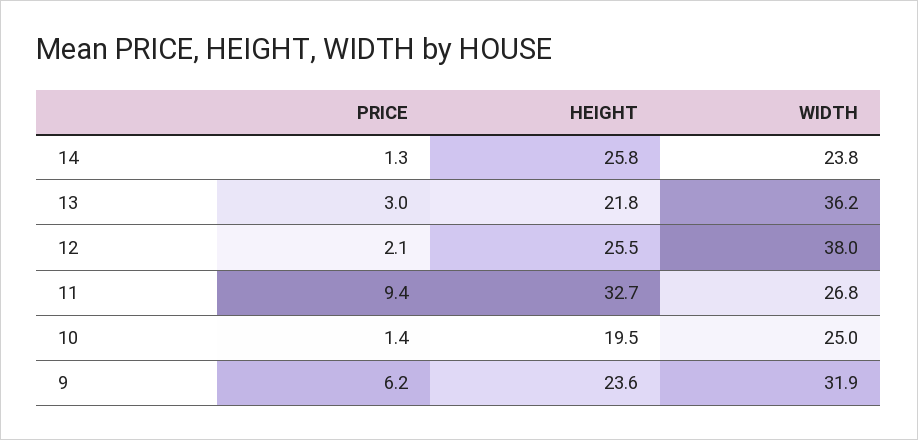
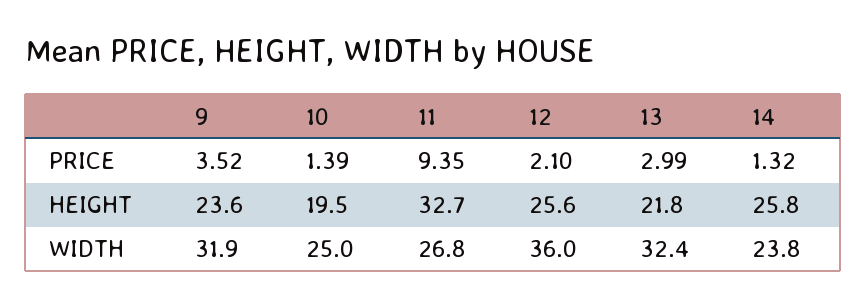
WIDTH, 13: 36.2 -> 32.4
HEIGHT, 12: 25.5 -> 25.6
WIDTH, 12: 38 -> 36
PRICE, 9: 6.2 -> 3.52

